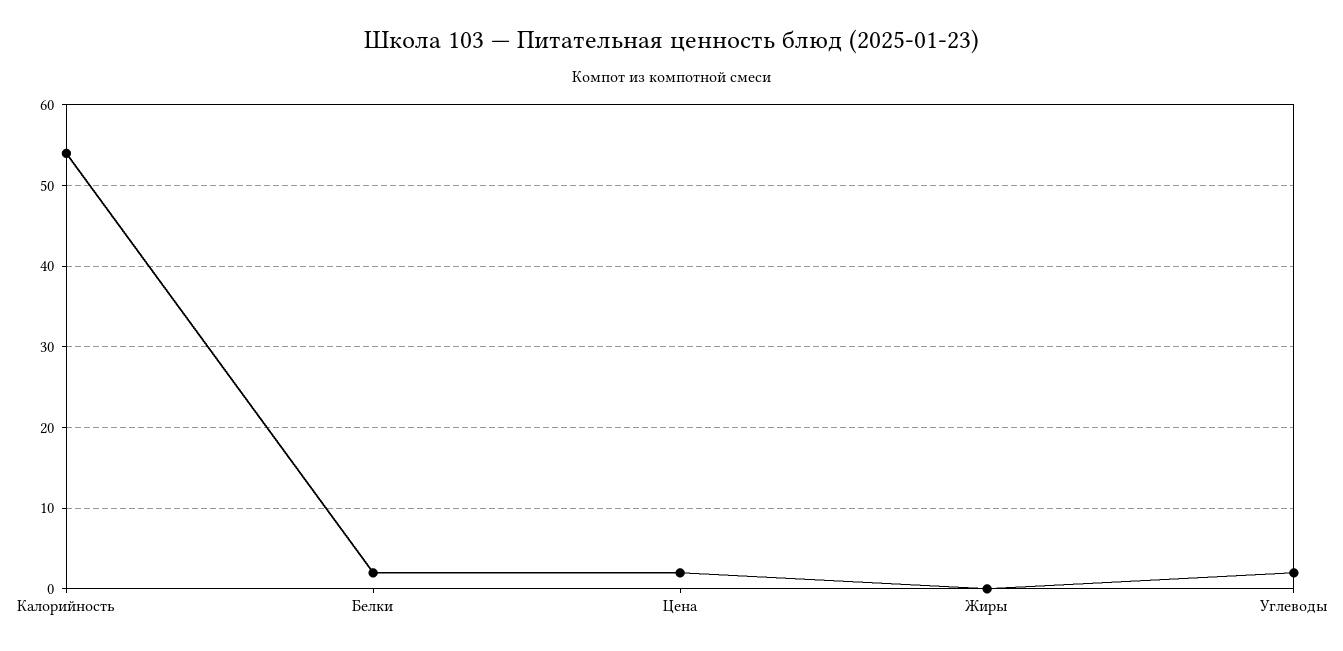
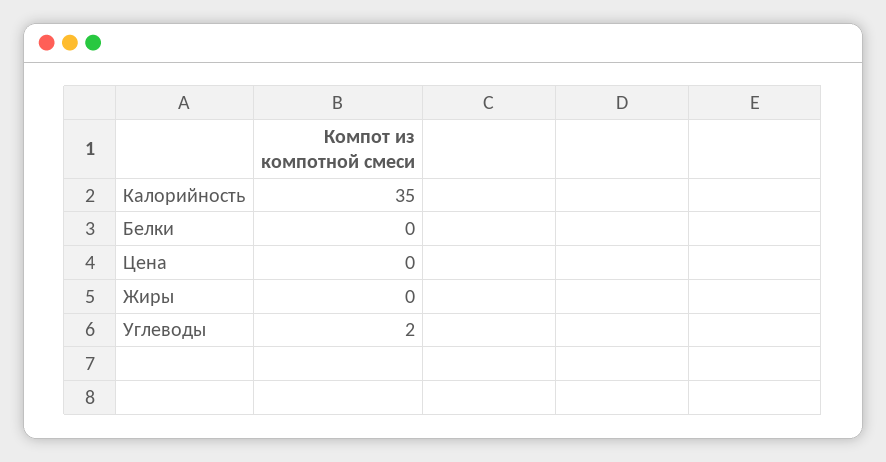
Калорийность: 54 -> 35
Белки: 2 -> 0
Цена: 2 -> 0

